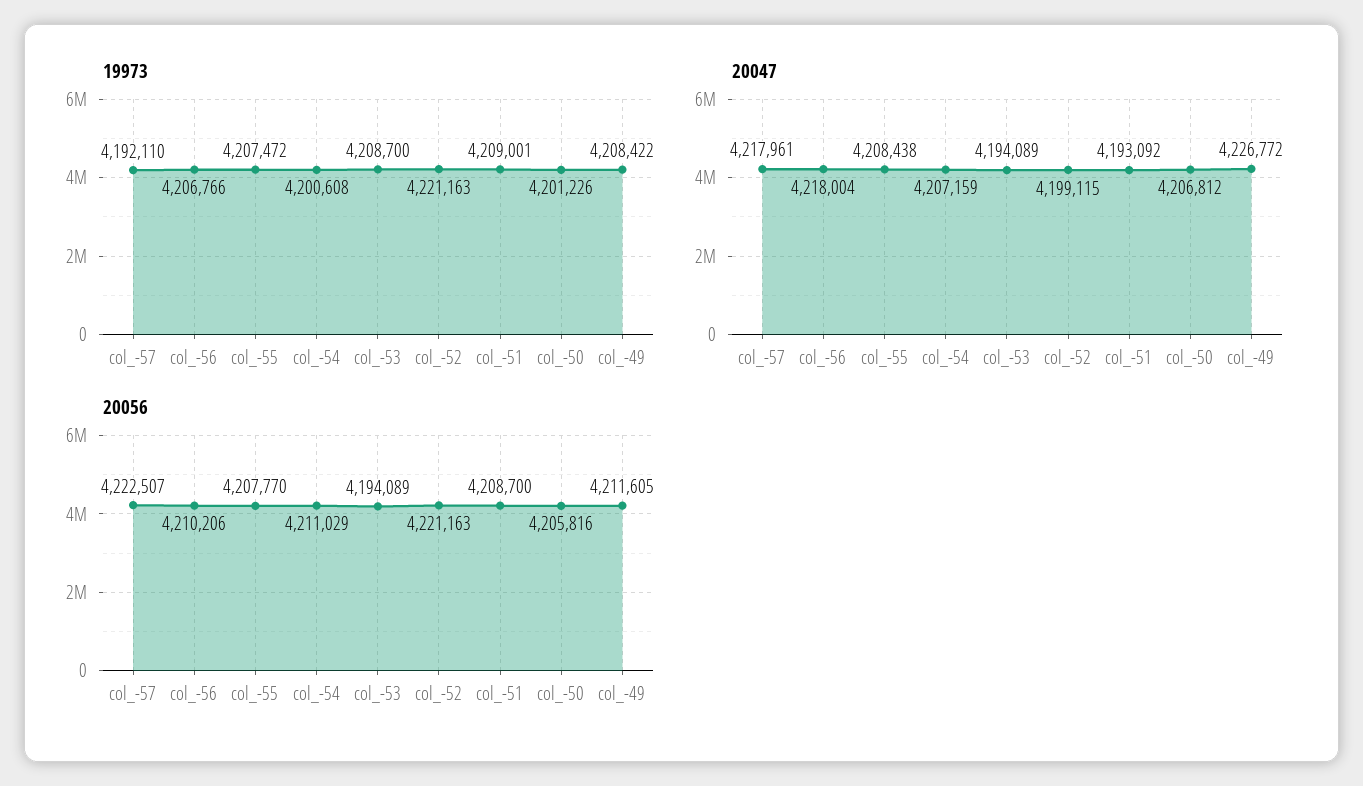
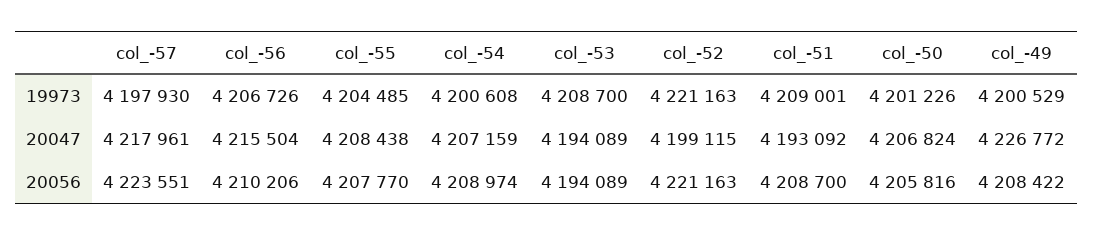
19973, col_-57: 4192110 -> 4197930
19973, col_-56: 4206766 -> 4206726
19973, col_-55: 4207472 -> 4204485
19973, col_-49: 4208422 -> 4200529
20047, col_-56: 4218004 -> 4215504
20047, col_-50: 4206812 -> 4206824
20056, col_-57: 4222507 -> 4223551
20056, col_-54: 4211029 -> 4208974
20056, col_-49: 4211605 -> 4208422

